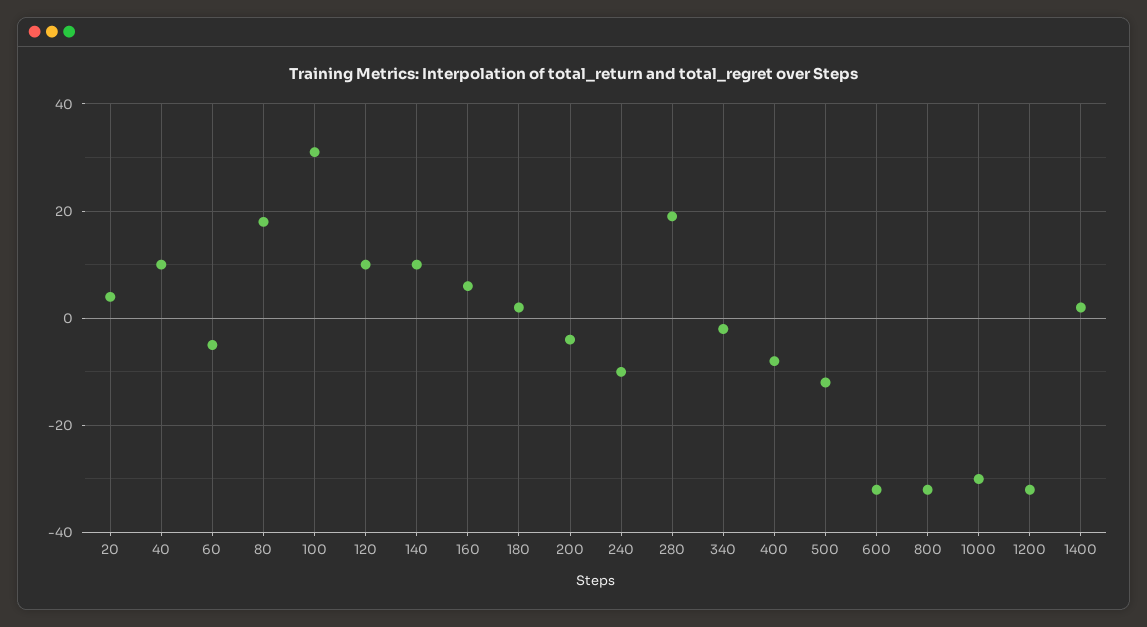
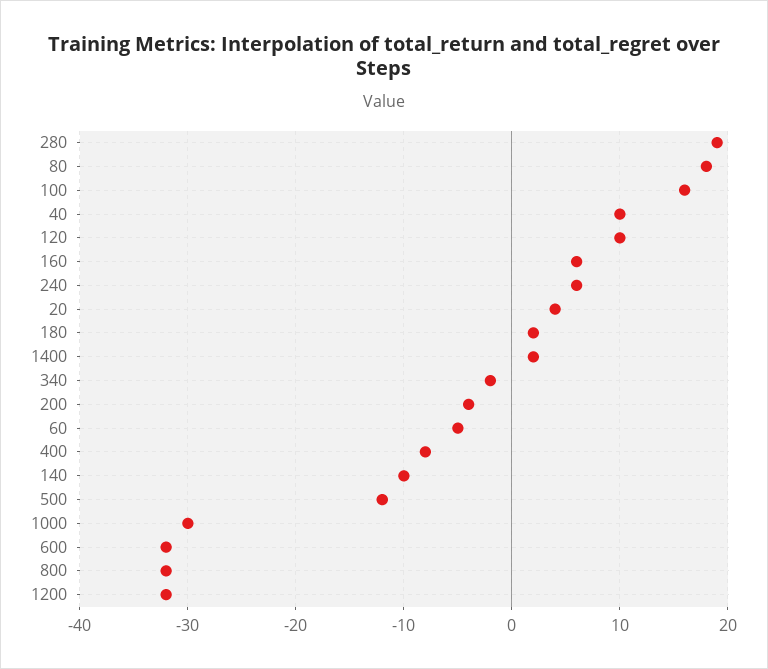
100: 30 -> 16
140: 10 -> -10
240: -10 -> 6

